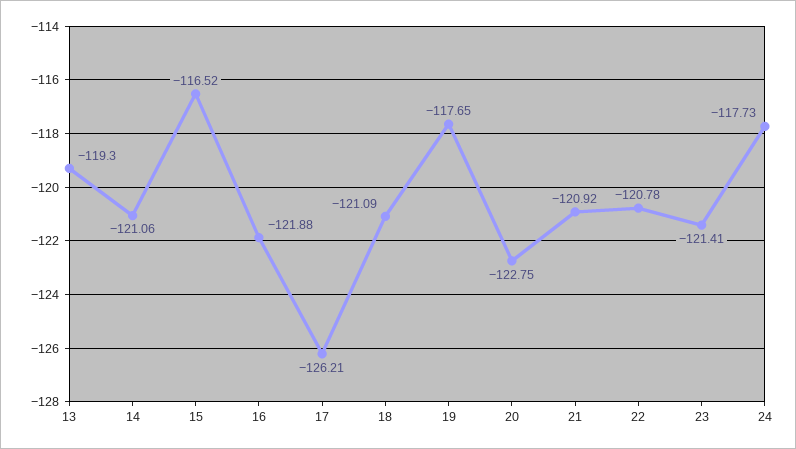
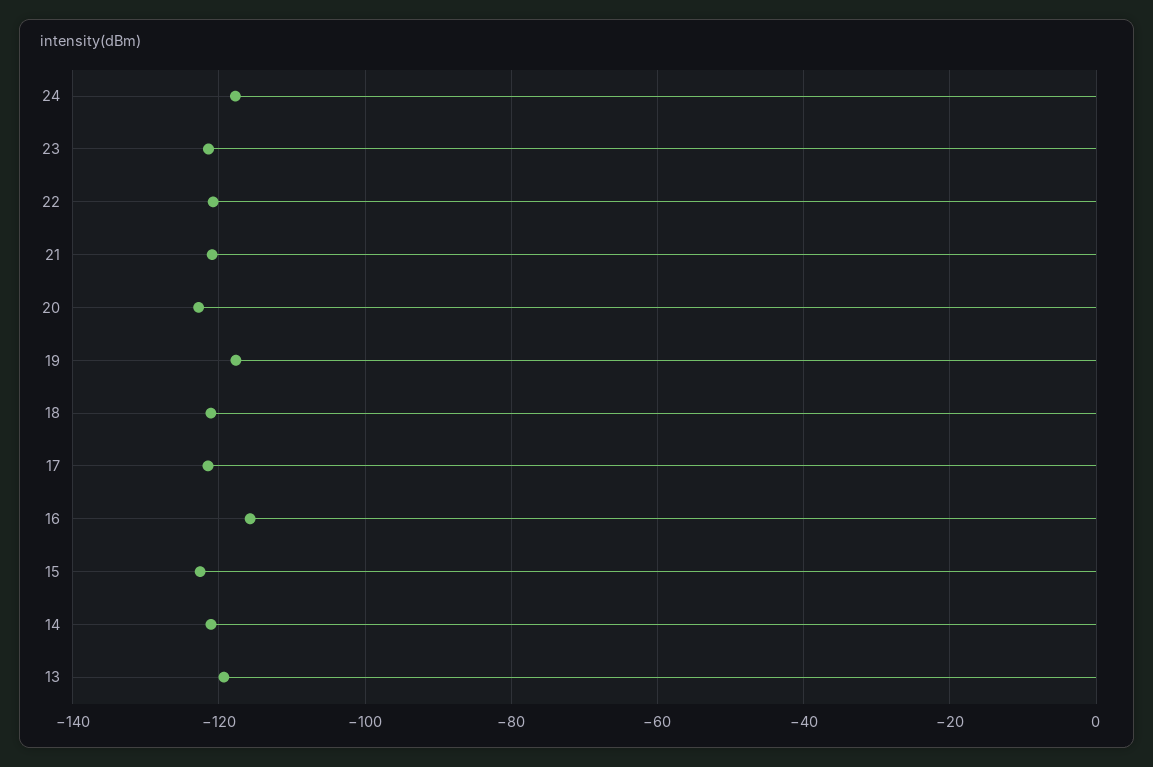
15: -116.52 -> -122
16: -121.88 -> -116
17: -126.21 -> -122

